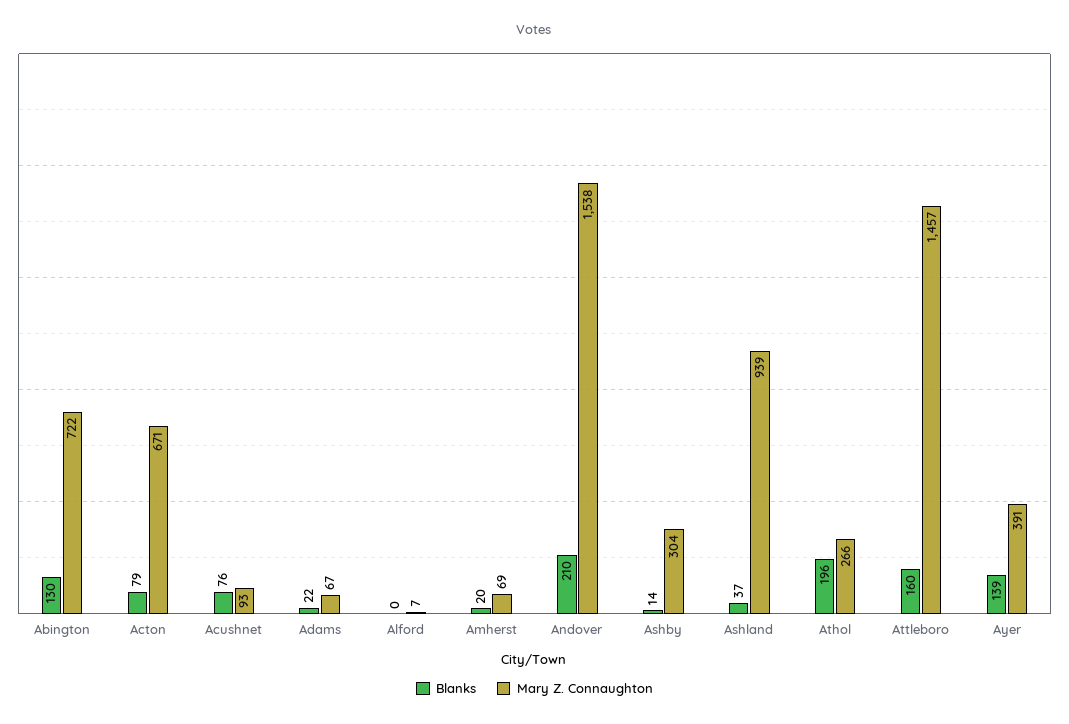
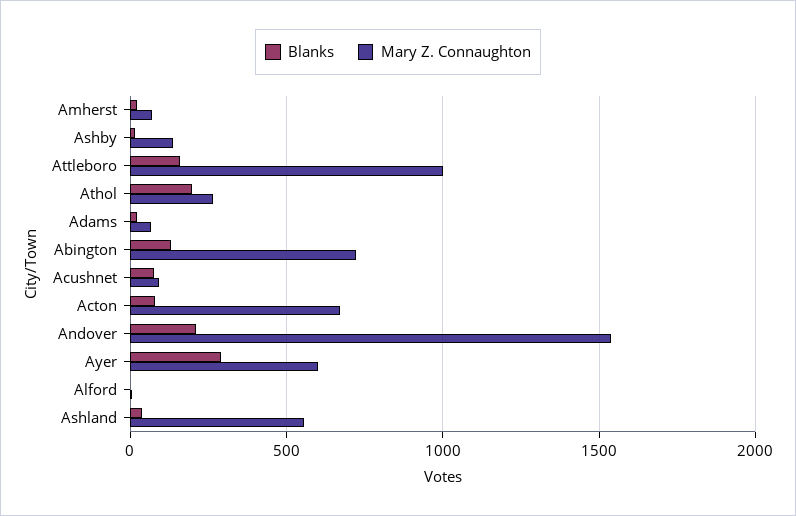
Mary Z. Connaughton, Ashby: 304 -> 150
Mary Z. Connaughton, Ashland: 939 -> 550
Mary Z. Connaughton, Attleboro: 1457 -> 1000
Blanks, Ayer: 139 -> 300
Mary Z. Connaughton, Ayer: 391 -> 600

